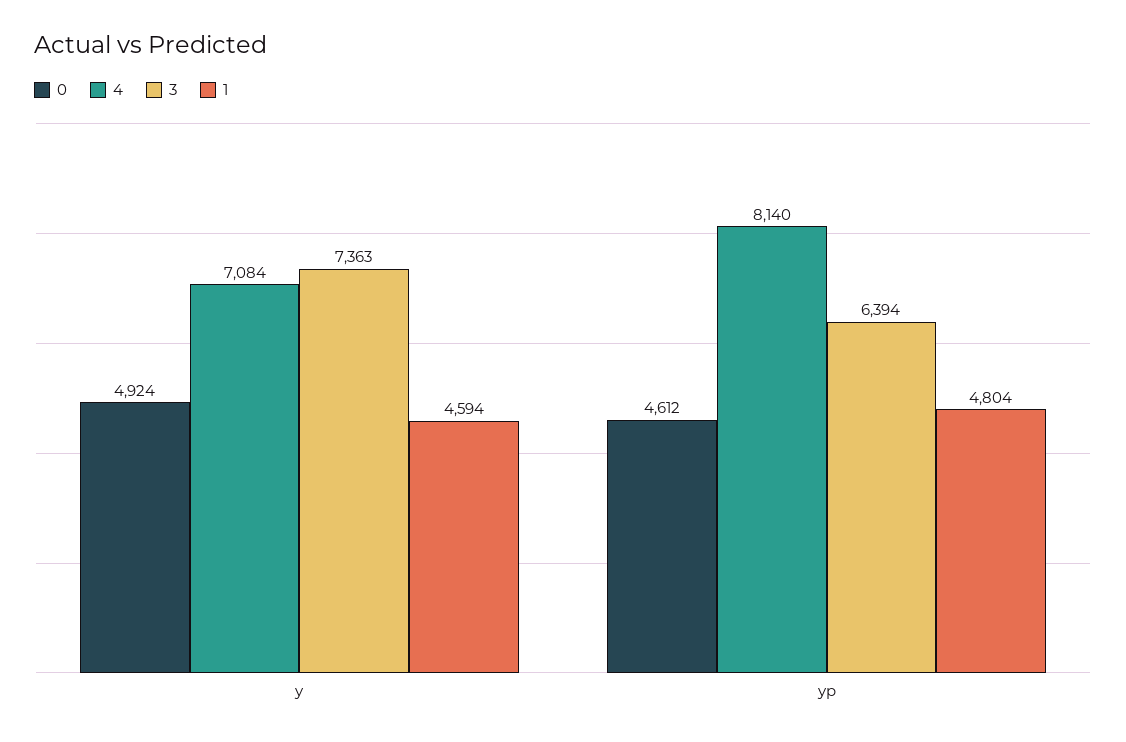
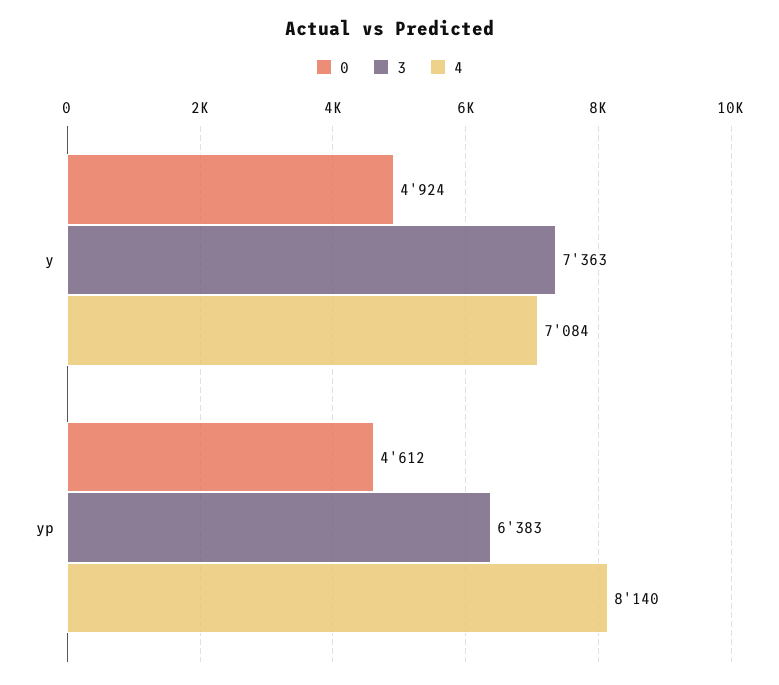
1, y: 4594 -> none
3, yp: 6394 -> 6383
1, yp: 4804 -> none

